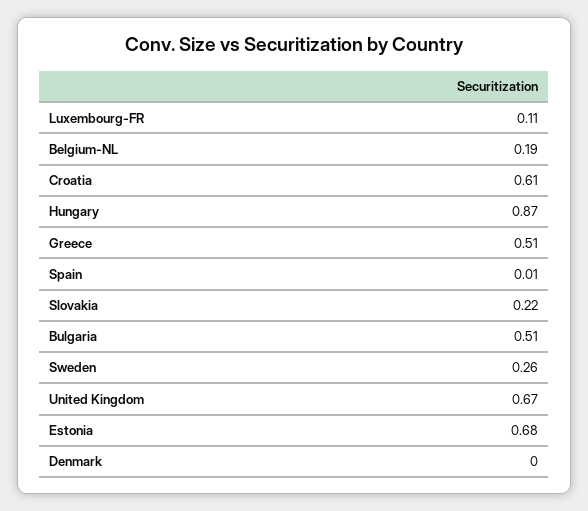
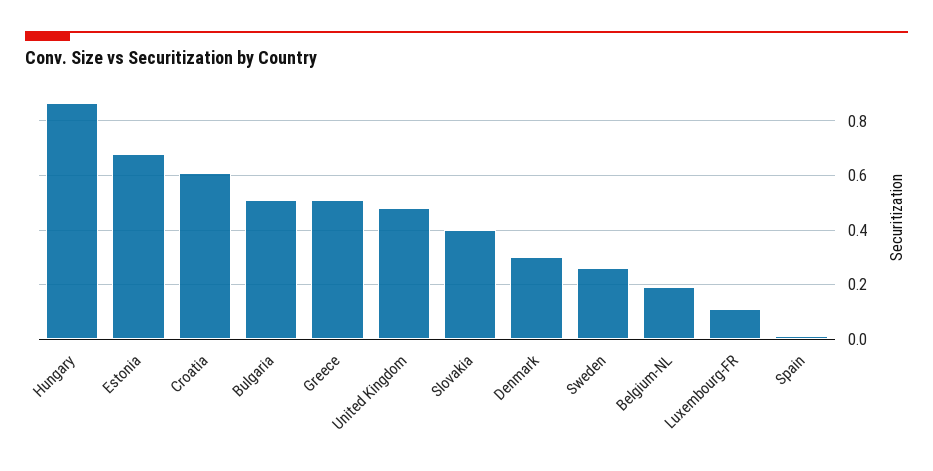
Slovakia: 0.22 -> 0.4
United Kingdom: 0.67 -> 0.475
Denmark: 0 -> 0.3

